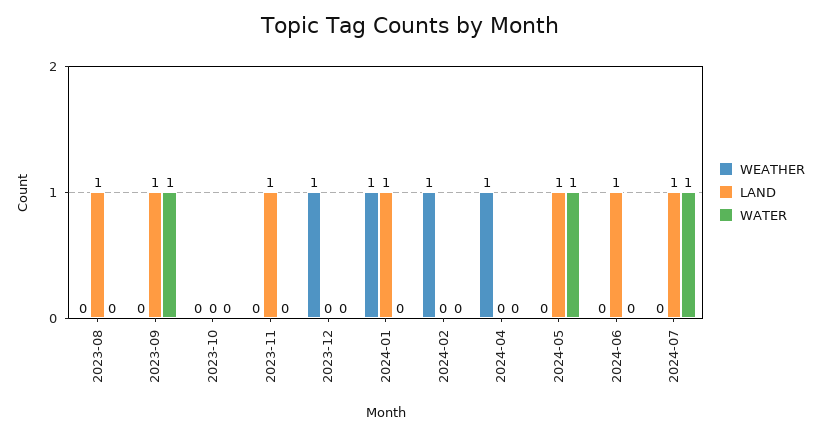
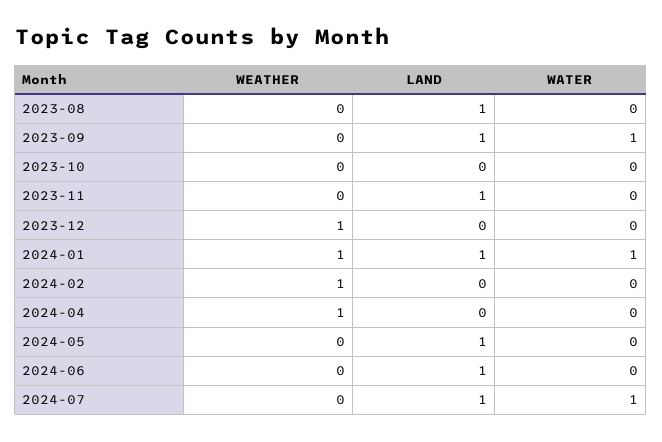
WATER, 2024-01: 0 -> 1
WATER, 2024-05: 1 -> 0

